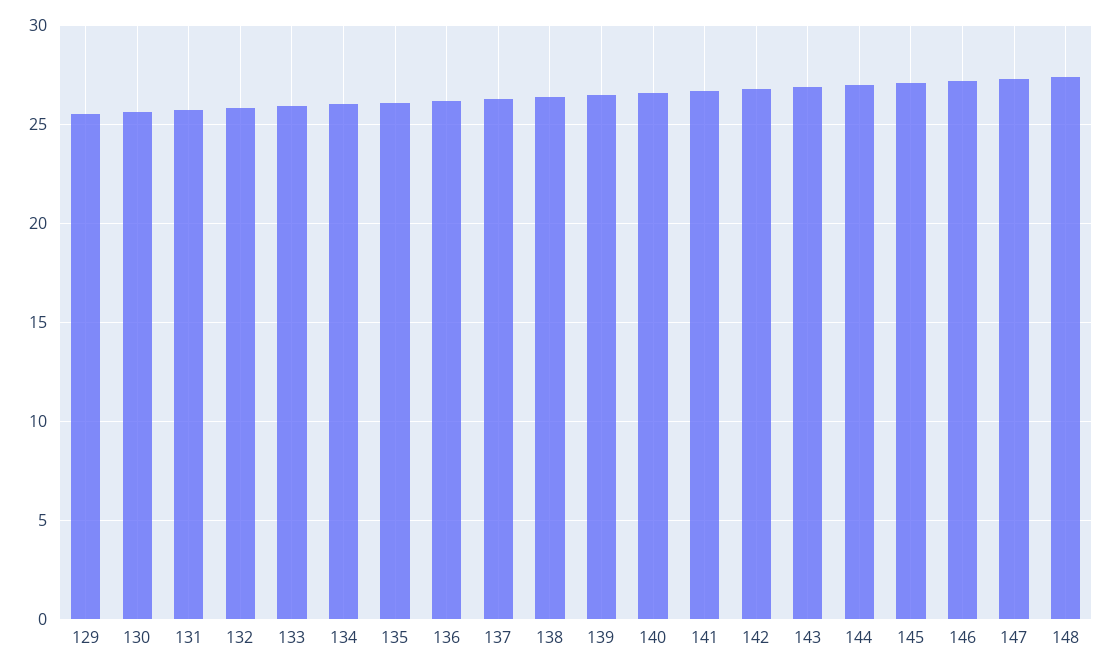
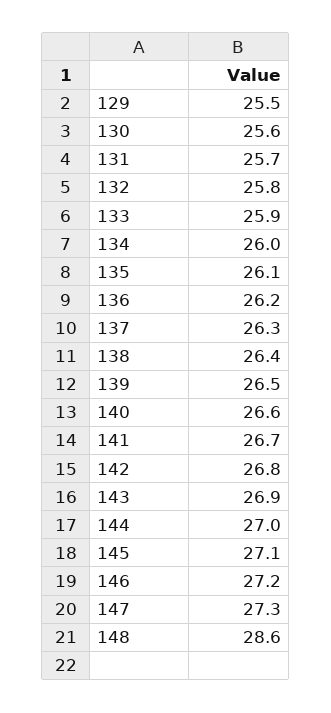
148: 27.5 -> 28.6

